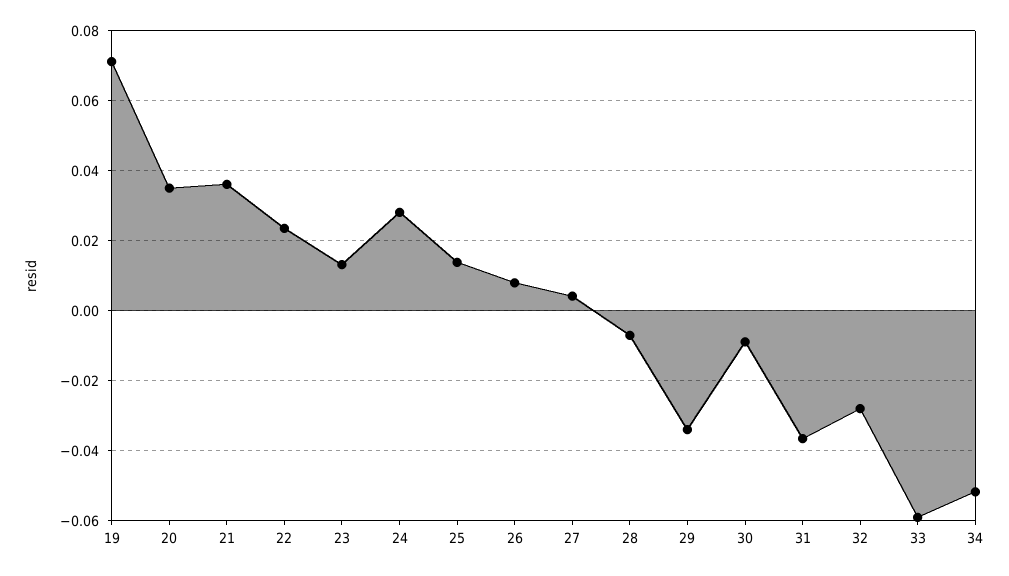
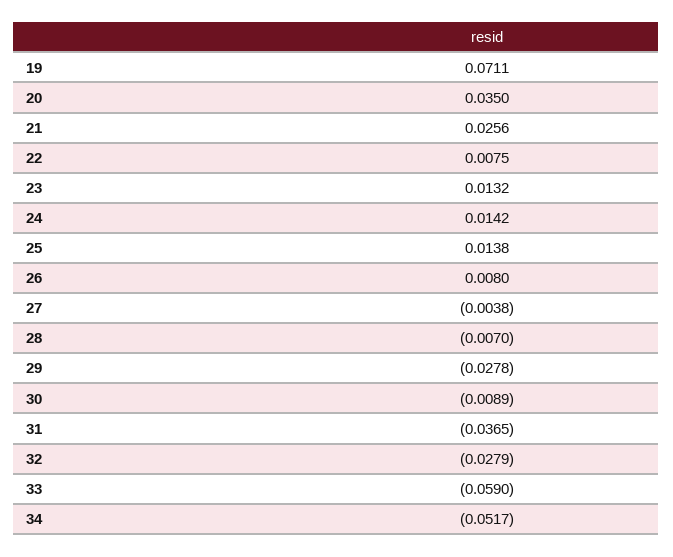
21: 0.036 -> 0.0256
22: 0.024 -> 0.0075
24: 0.028 -> 0.0142
27: 0.004 -> -0.0038
29: -0.034 -> -0.0278

